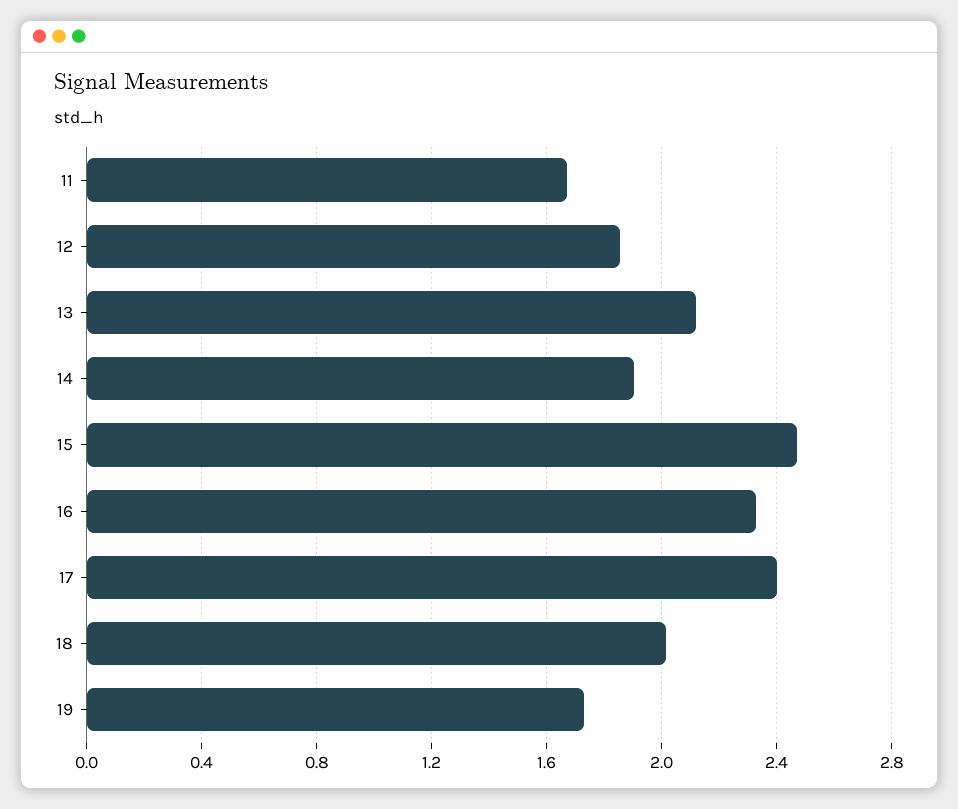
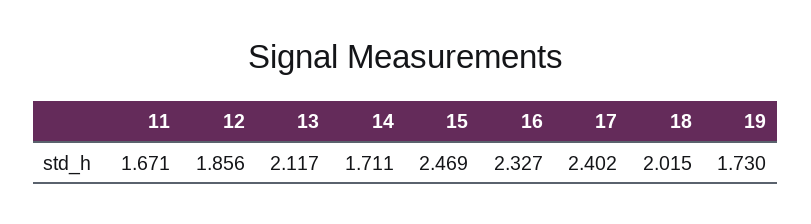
14: 1.9 -> 1.711

